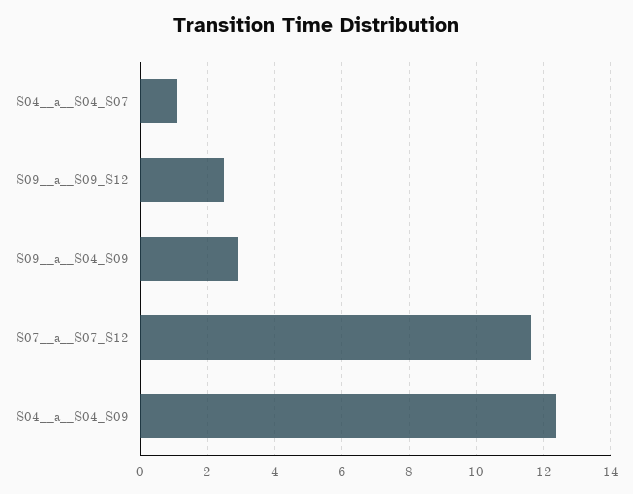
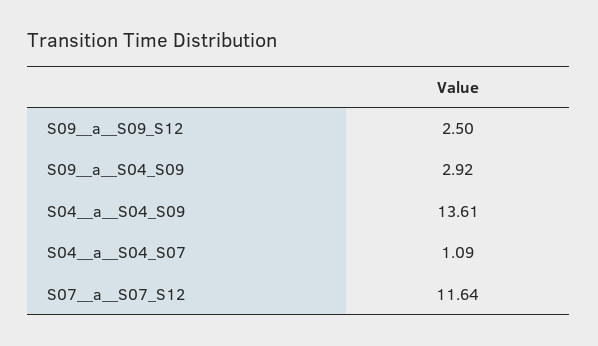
S04__a__S04_S09: 12.4 -> 13.61

